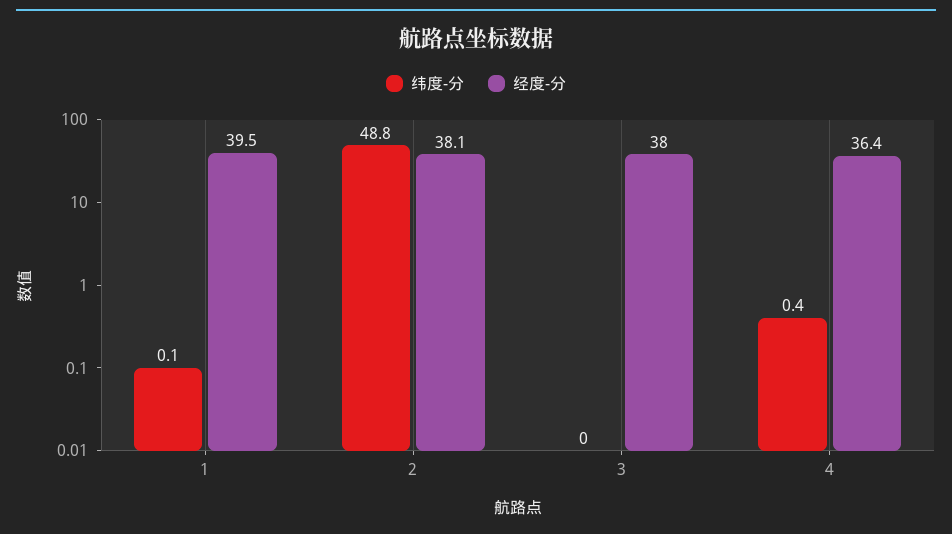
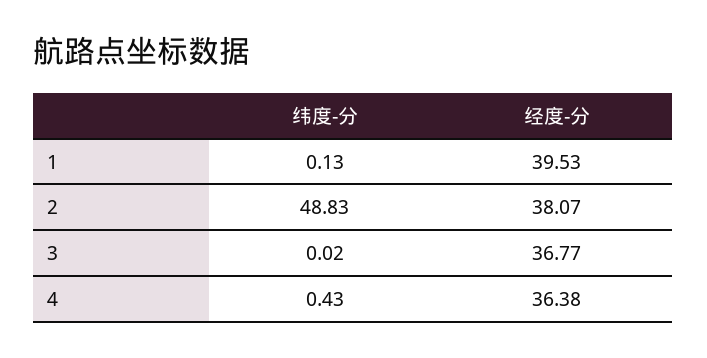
经度-分, 3: 38 -> 36.77

